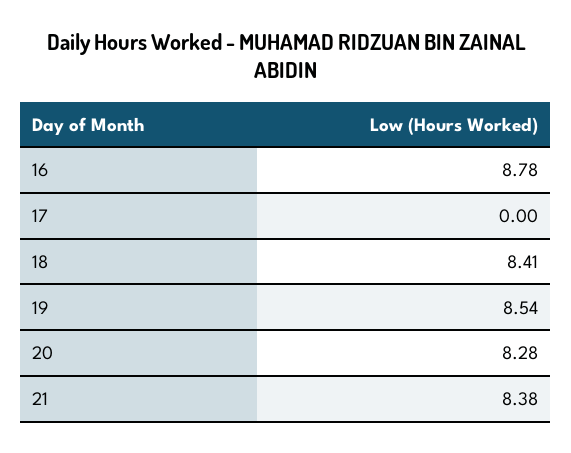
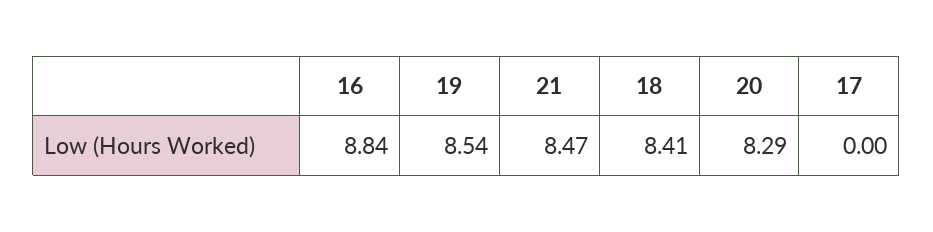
16: 8.78 -> 8.84
20: 8.28 -> 8.29
21: 8.38 -> 8.47

